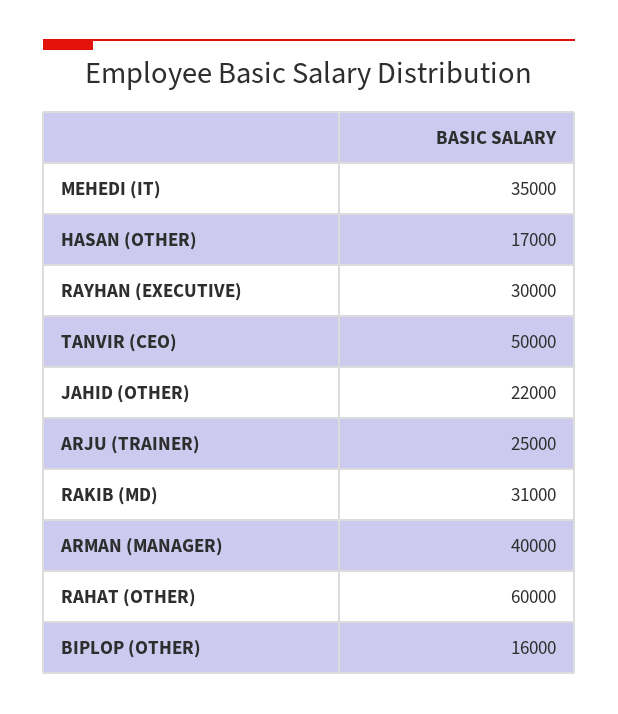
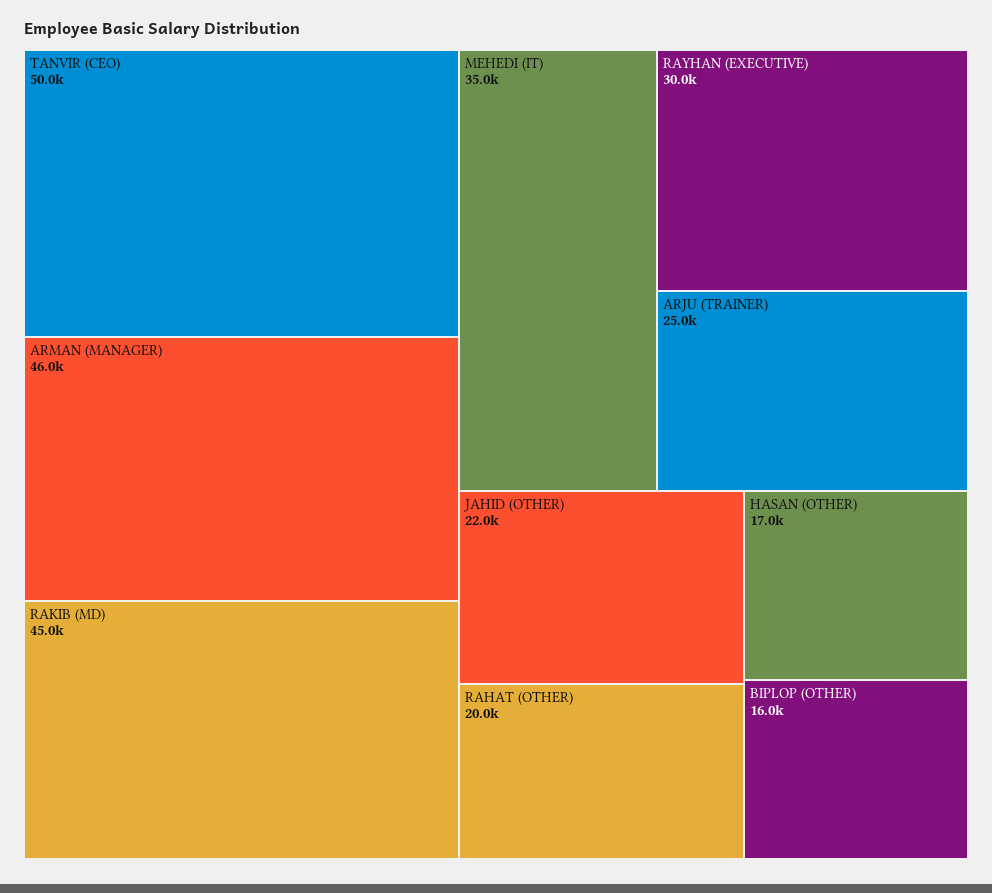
RAKIB (MD): 31000 -> 45000
ARMAN (MANAGER): 40000 -> 46000
RAHAT (OTHER): 60000 -> 20000

